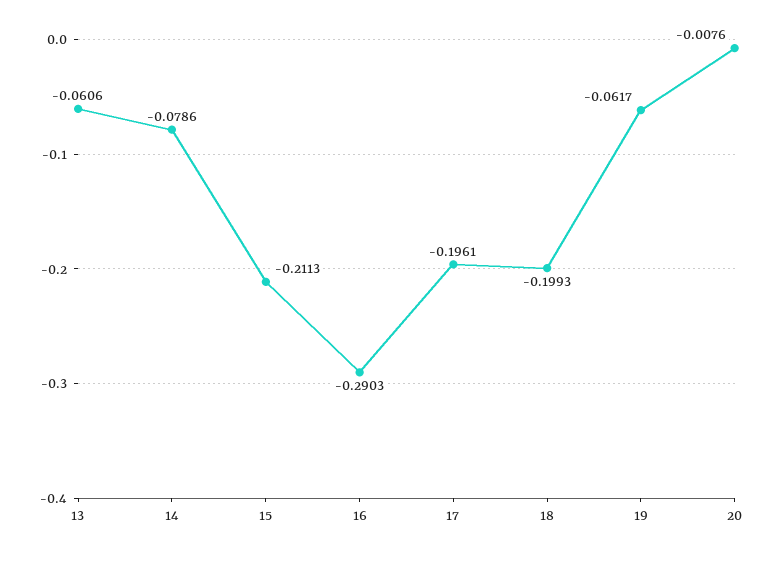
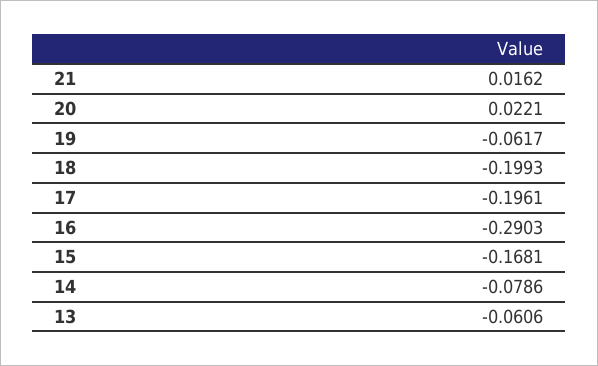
15: -0.2113 -> -0.1681
20: -0.0076 -> 0.0221
21: none -> 0.0162

